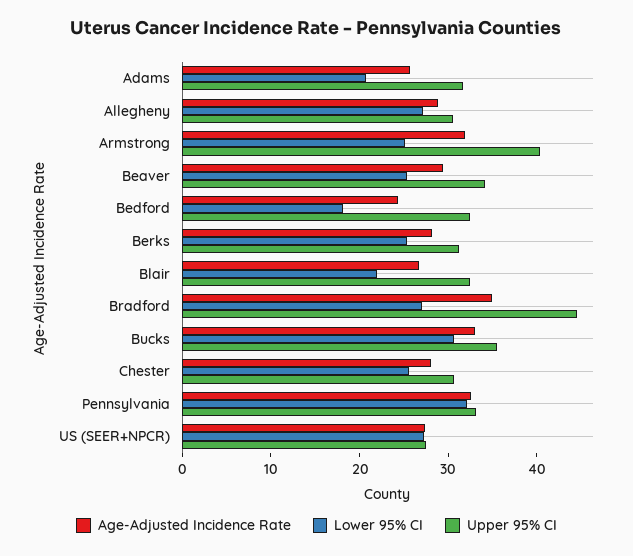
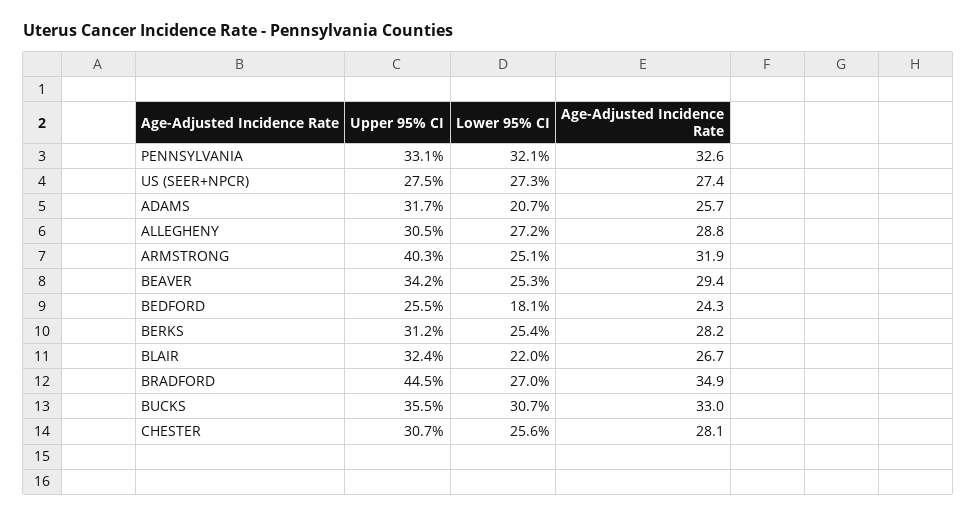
Upper 95% CI, Bedford: 32 -> 25.5

